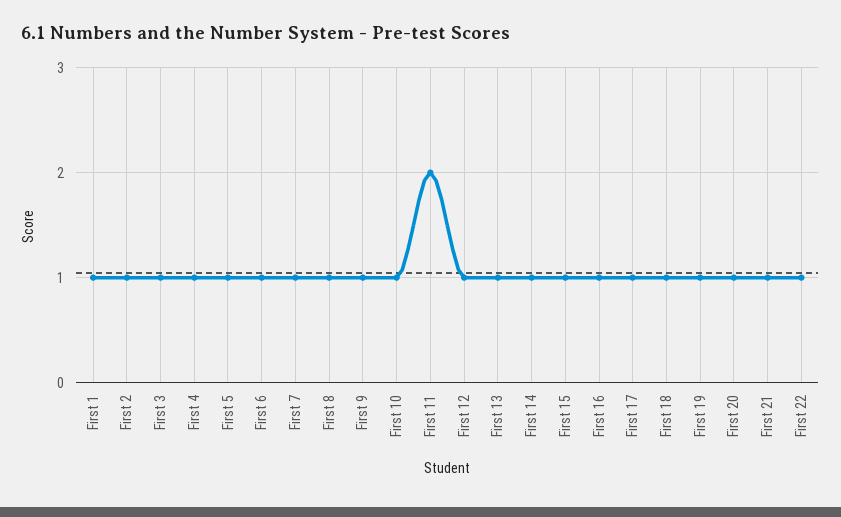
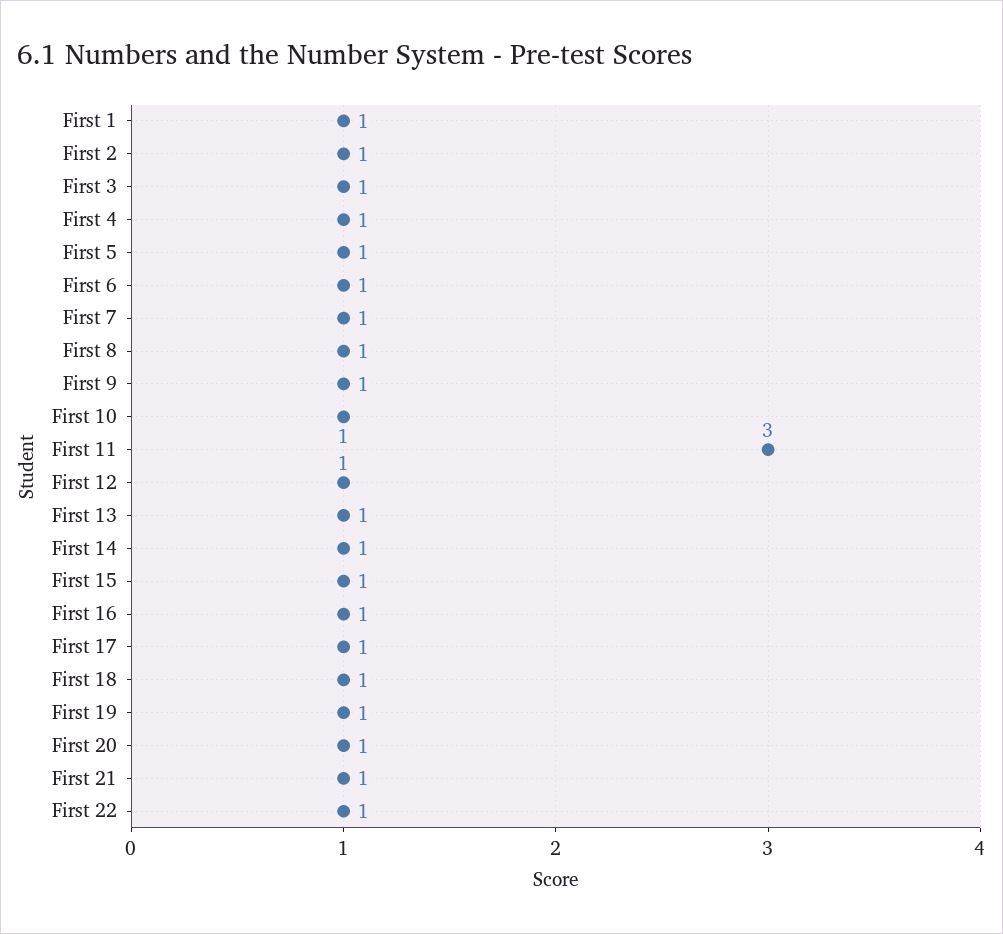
First 11: 2 -> 3

